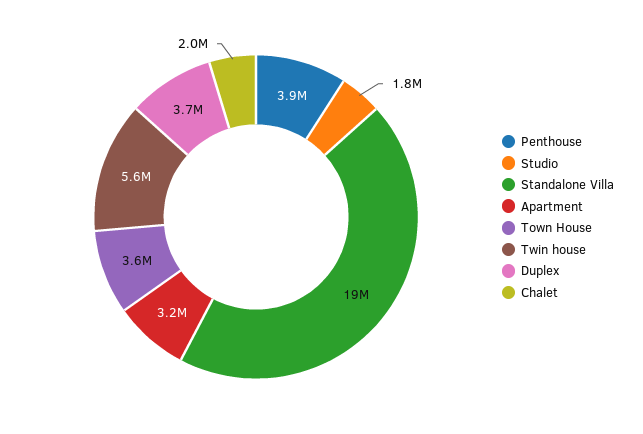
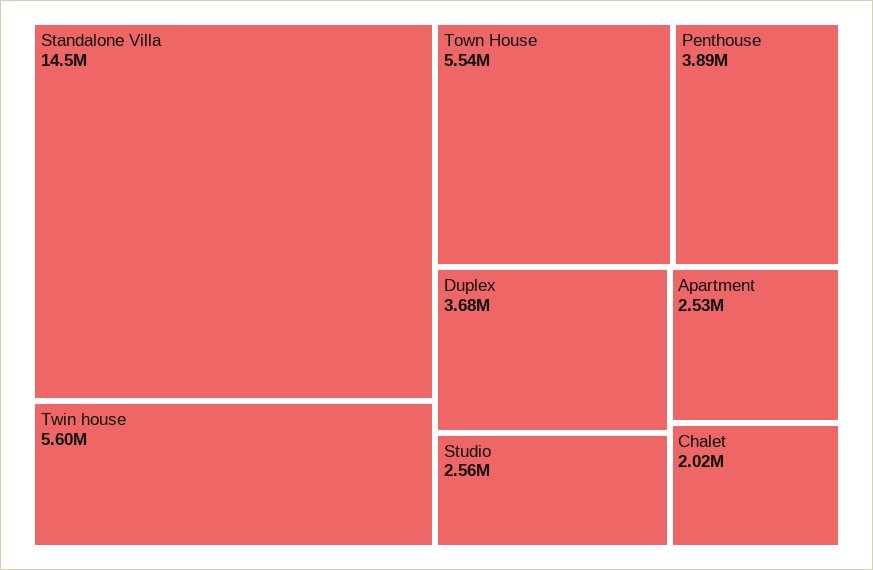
Studio: 1800000 -> 2560000
Standalone Villa: 19000000 -> 14500000
Apartment: 3200000 -> 2530000
Town House: 3600000 -> 5540000

